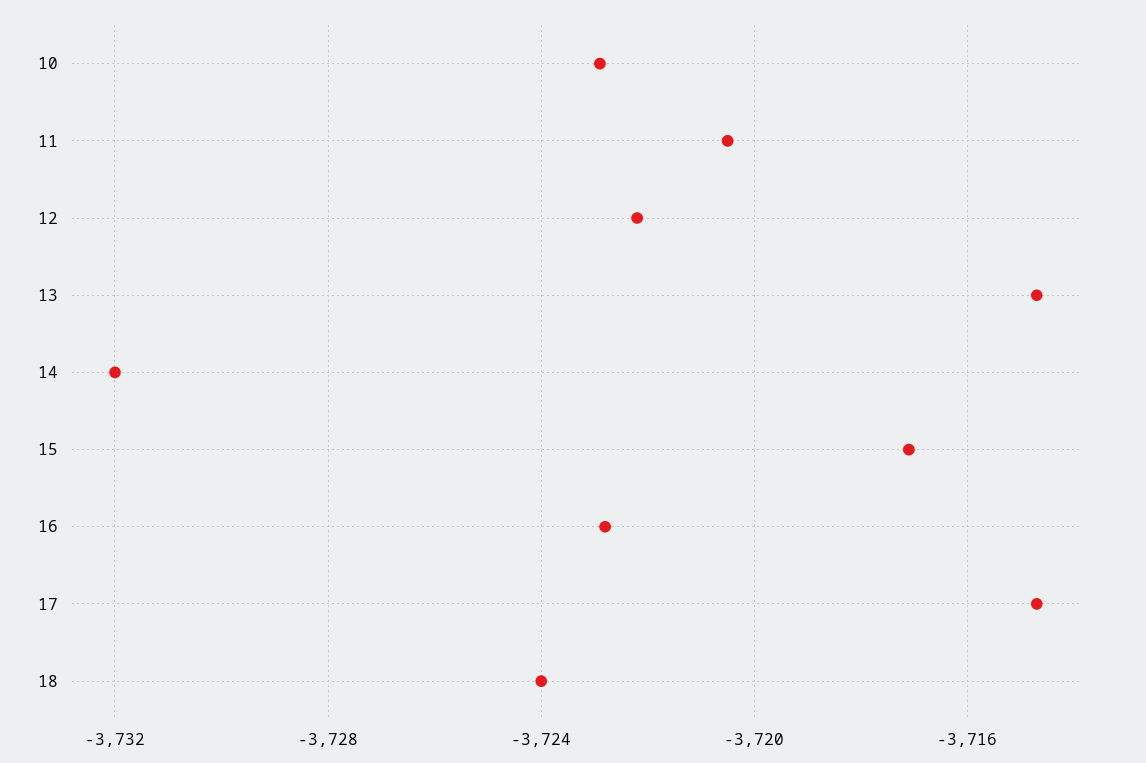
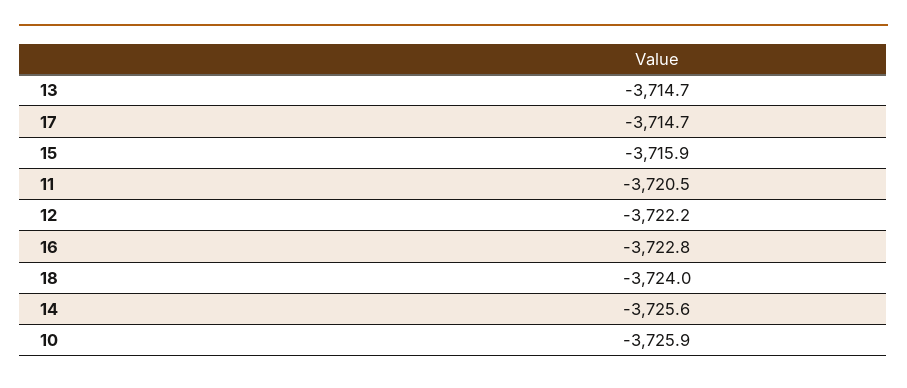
10: -3723 -> -3725.9
14: -3732 -> -3725.6
15: -3717 -> -3715.9

